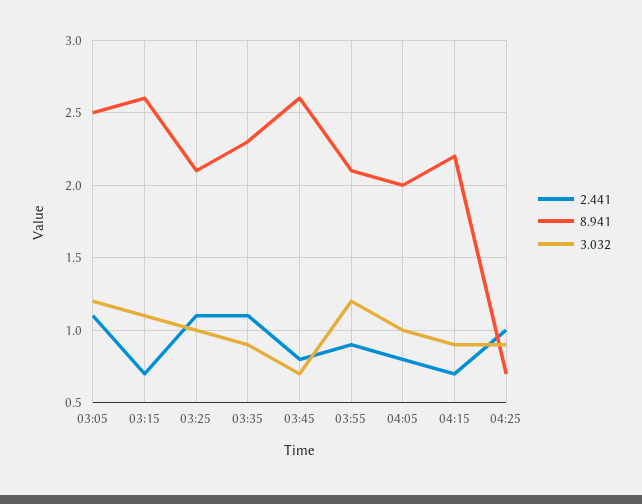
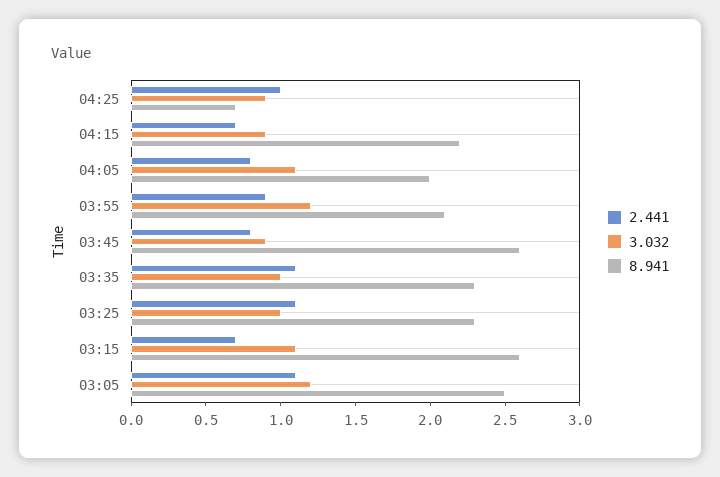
8.941, 03:25: 2.1 -> 2.3
3.032, 03:35: 0.9 -> 1
3.032, 03:45: 0.7 -> 0.9
3.032, 04:05: 1 -> 1.1

